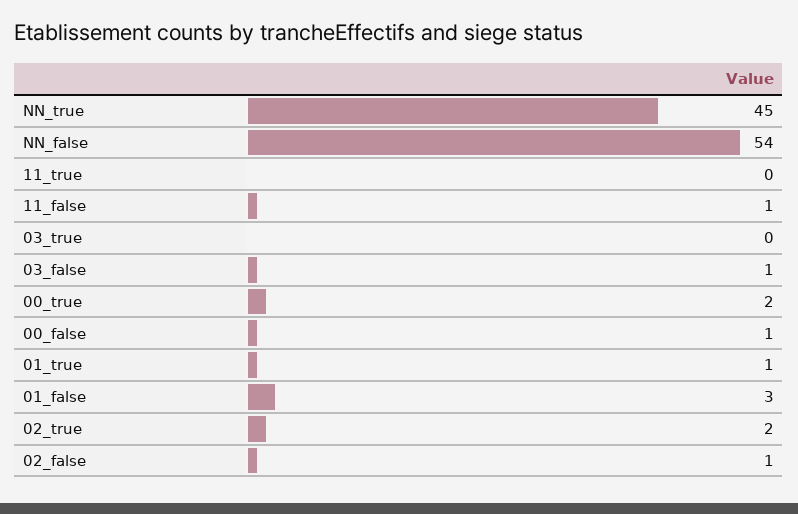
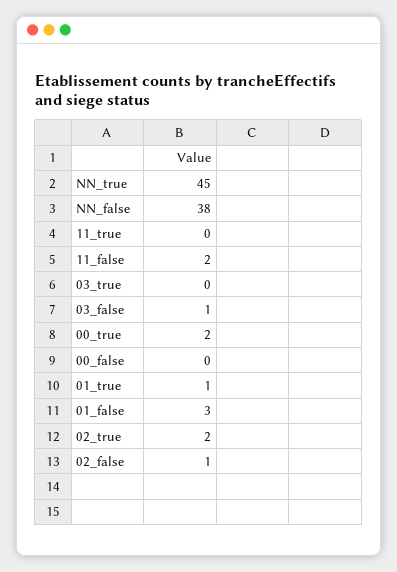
NN_false: 54 -> 38
11_false: 1 -> 2
00_false: 1 -> 0

